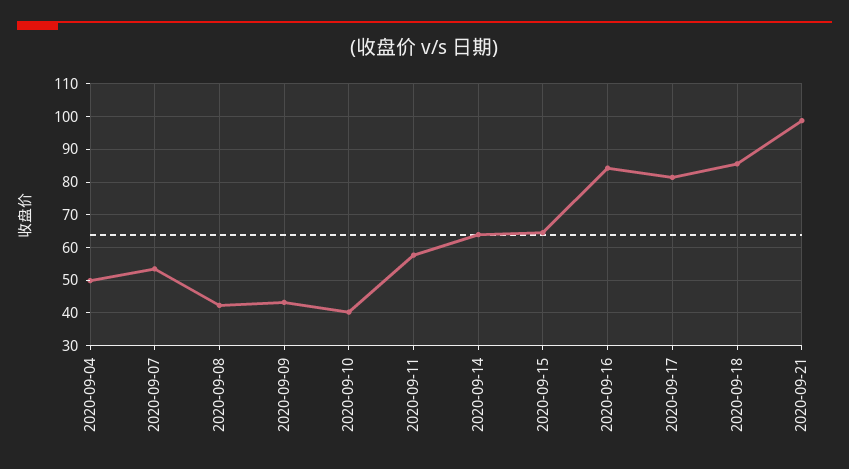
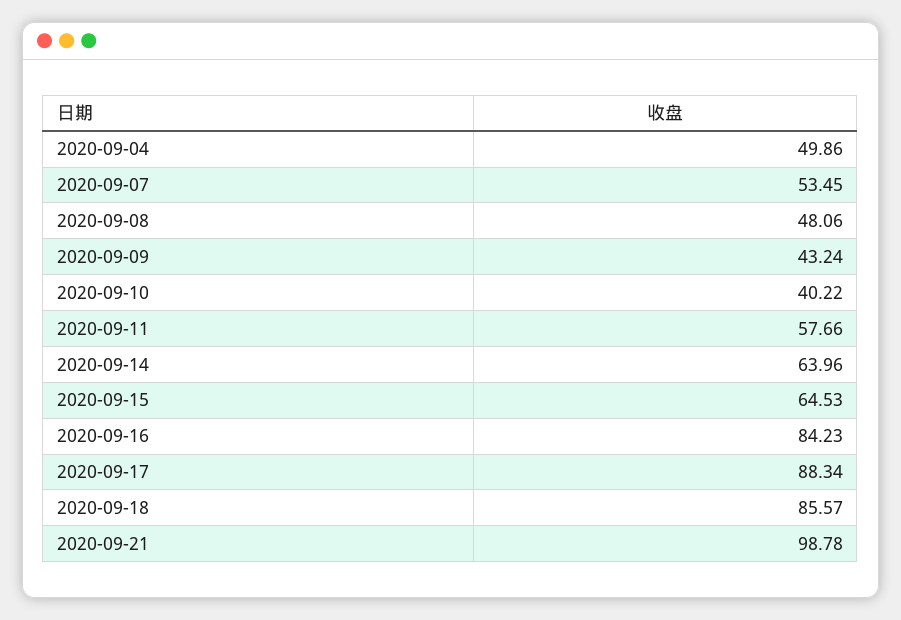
2020-09-08: 42 -> 48.06
2020-09-17: 82 -> 88.34

